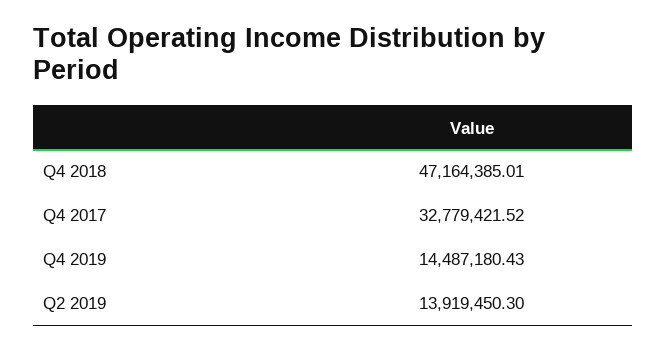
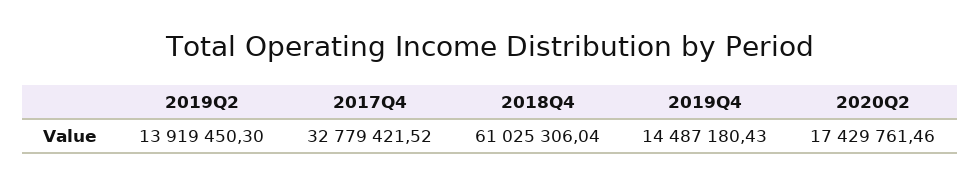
Q4 2018: 47164385.01 -> 61025306.04
2020Q2: none -> 17429761.46

